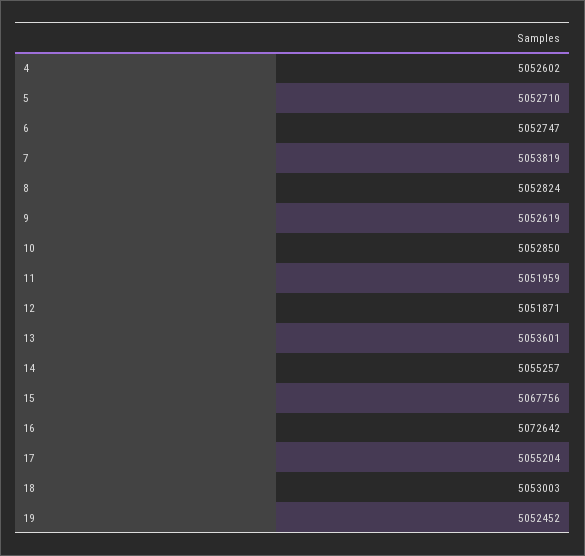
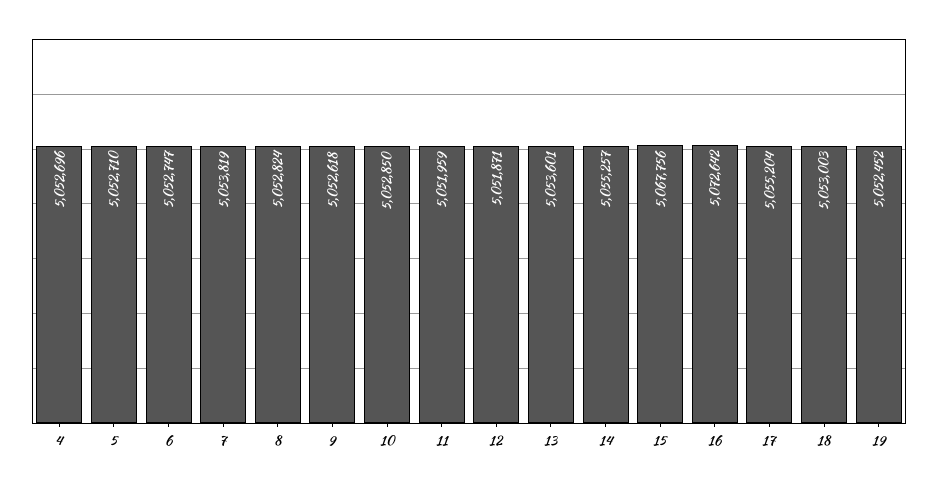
4: 5052602 -> 5052696
9: 5052619 -> 5052618

